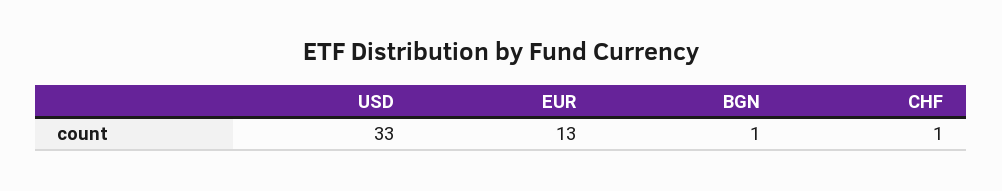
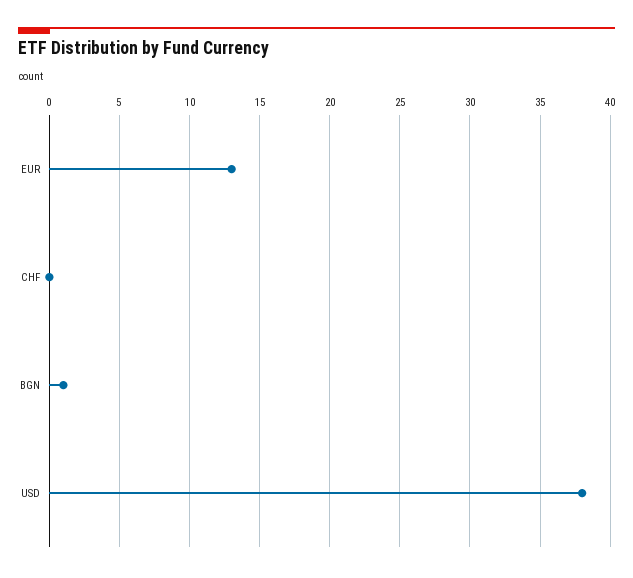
USD: 33 -> 38
CHF: 1 -> 0

